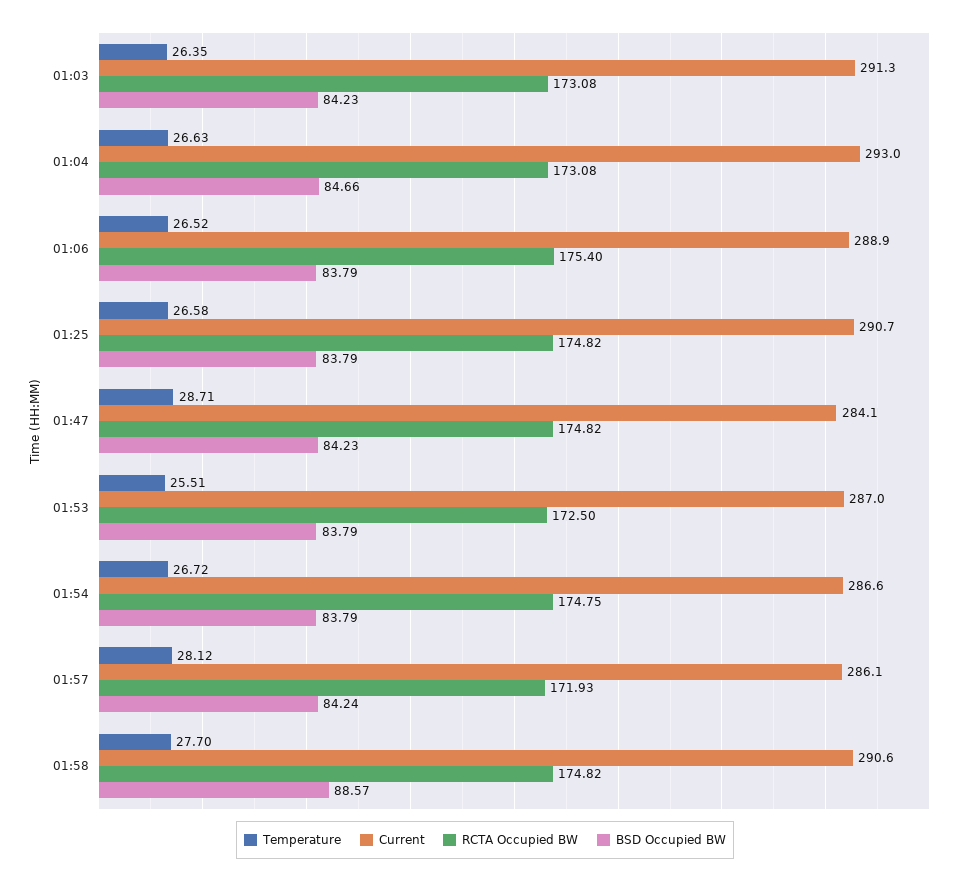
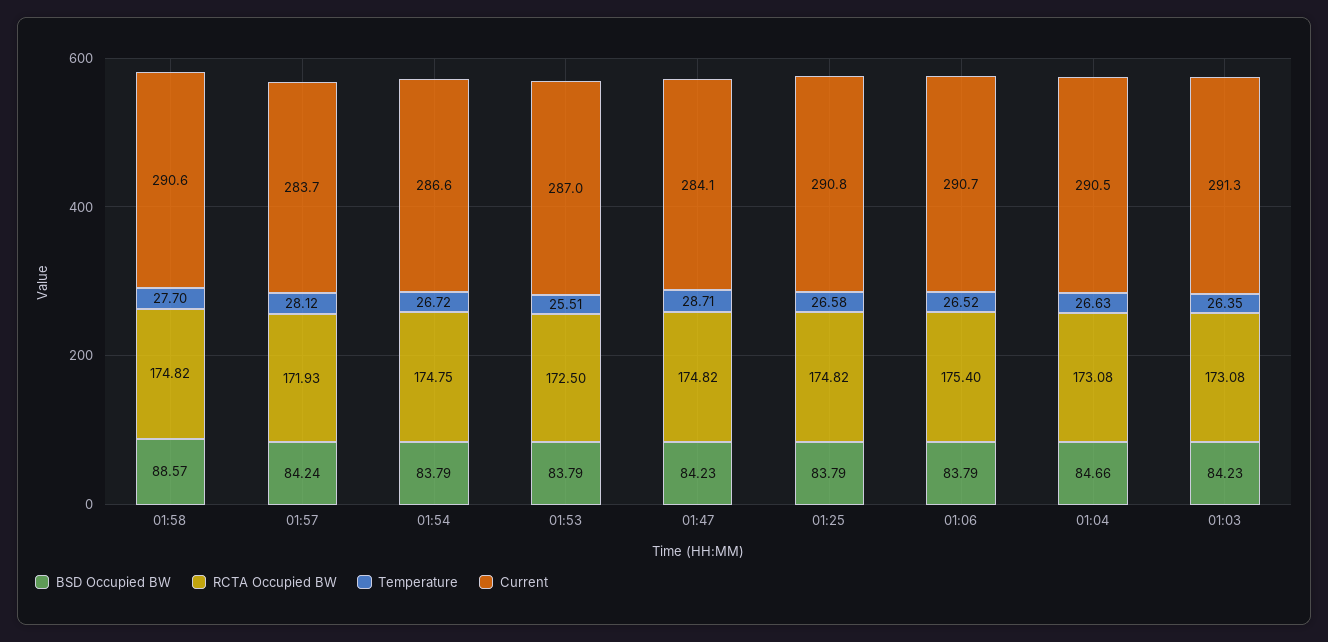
Current, 01:04: 293 -> 290.5
Current, 01:06: 288.9 -> 290.7
Current, 01:25: 290.7 -> 290.8
Current, 01:57: 286.1 -> 283.7

